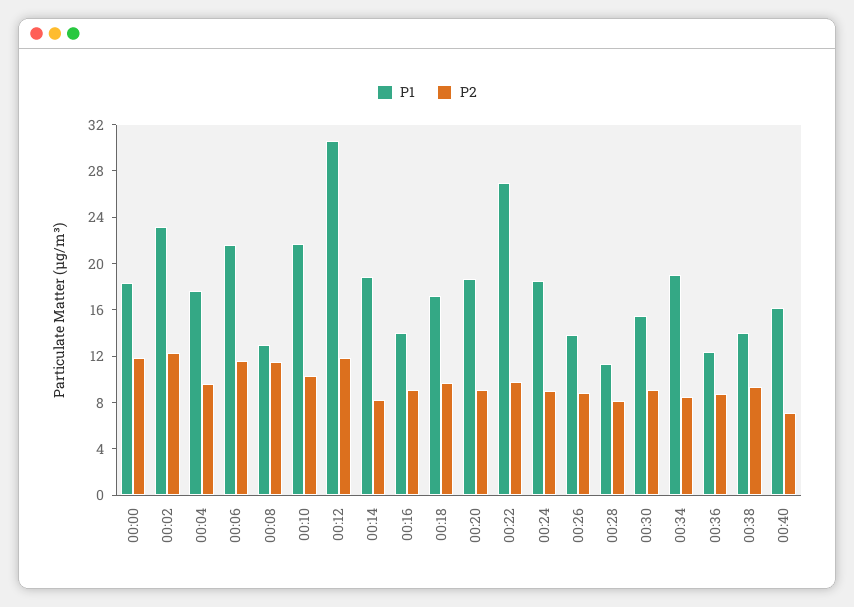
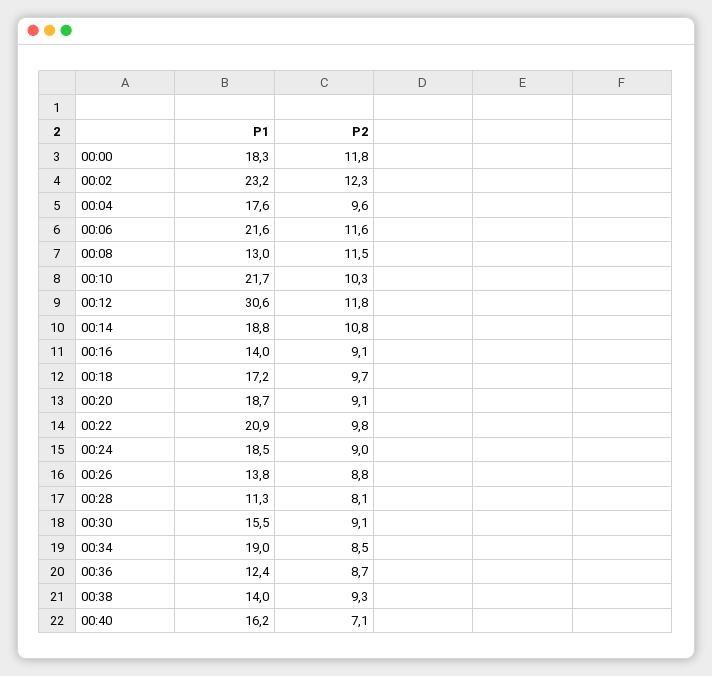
P2, 00:14: 8 -> 10.8
P1, 00:22: 27 -> 20.9

